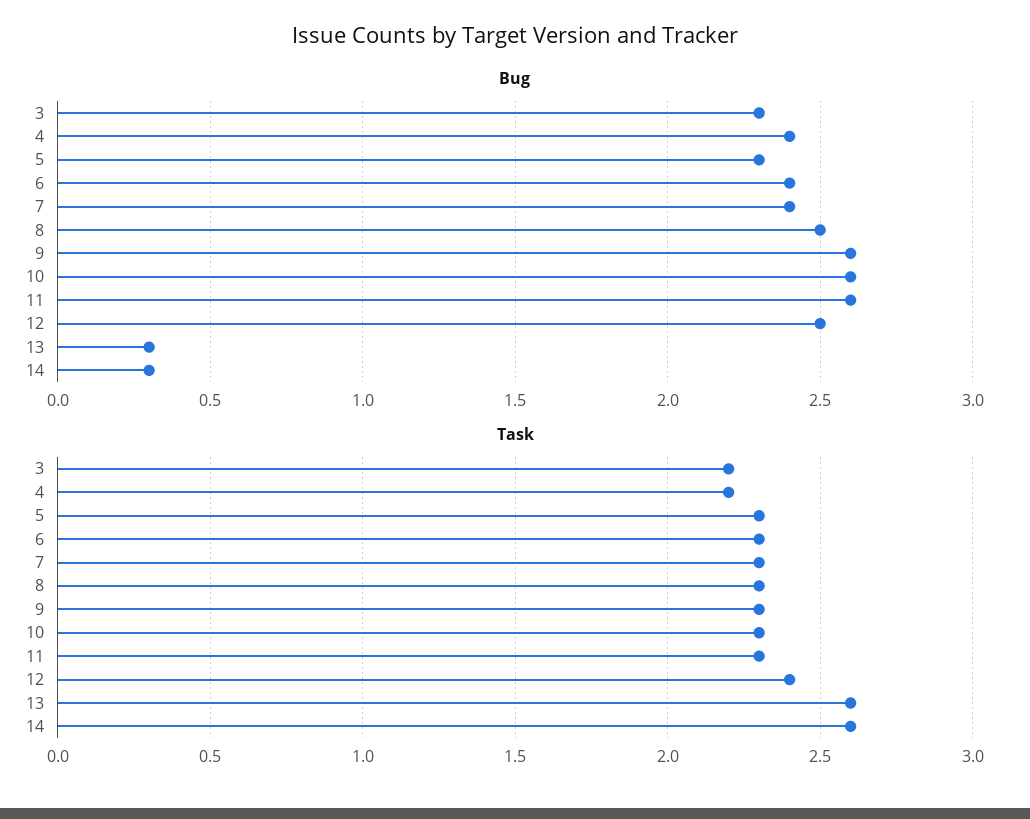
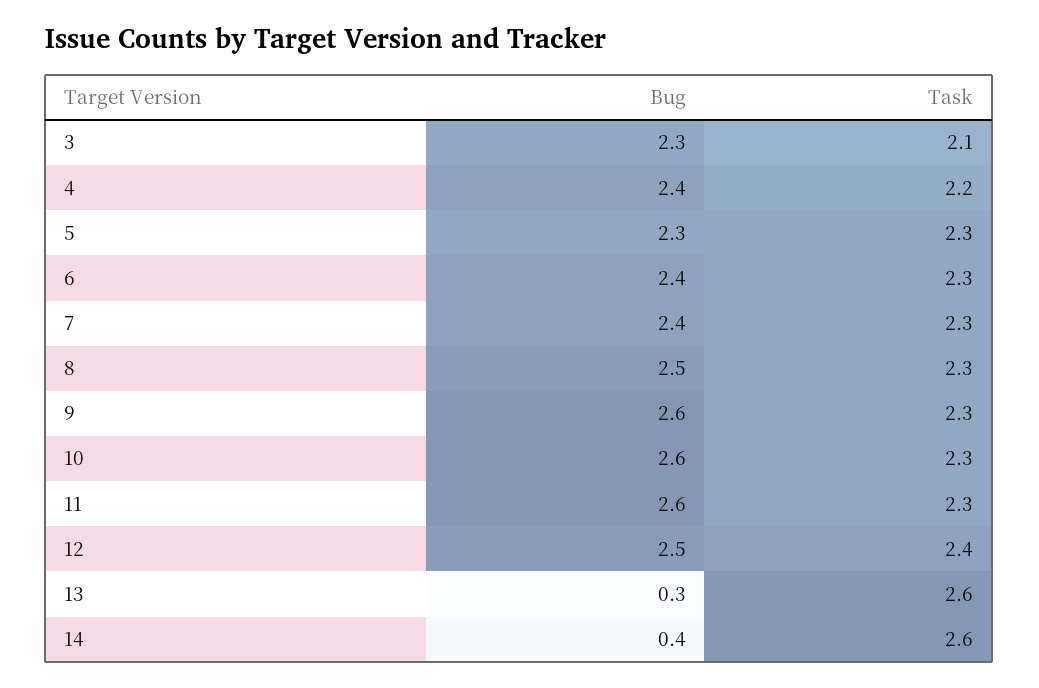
Bug, 14: 0.3 -> 0.4
Task, 3: 2.2 -> 2.1

